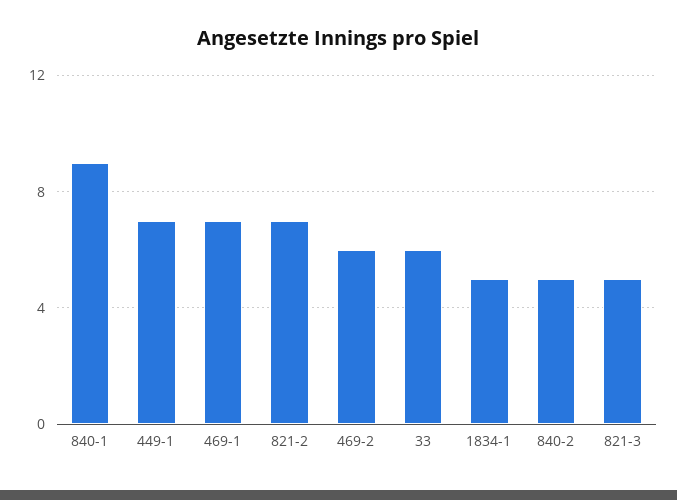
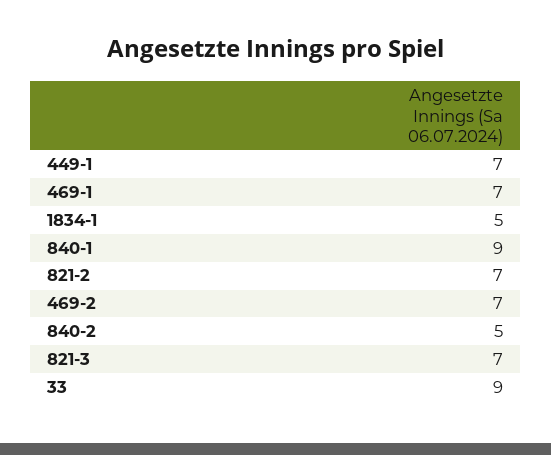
469-2: 6 -> 7
33: 6 -> 9
821-3: 5 -> 7

